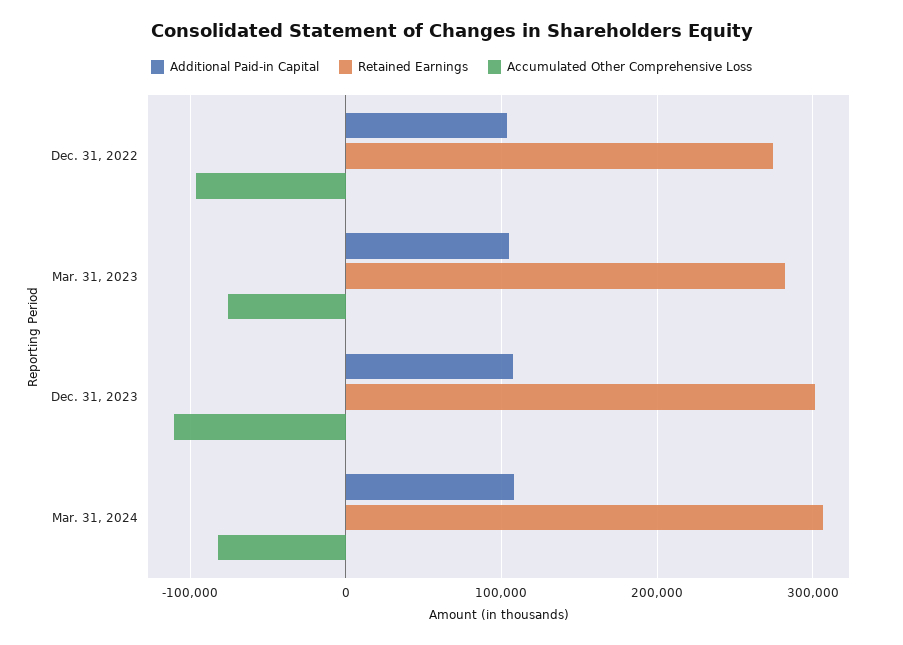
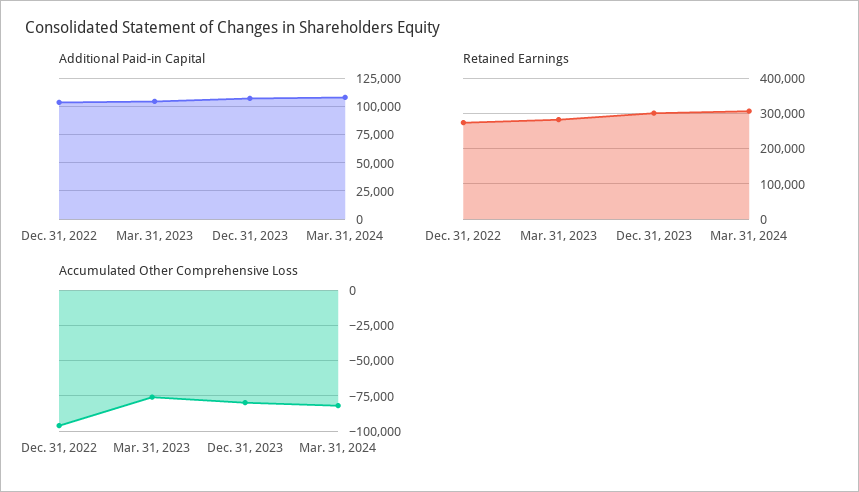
Accumulated Other Comprehensive Loss, Dec. 31, 2023: -110000 -> -80000

